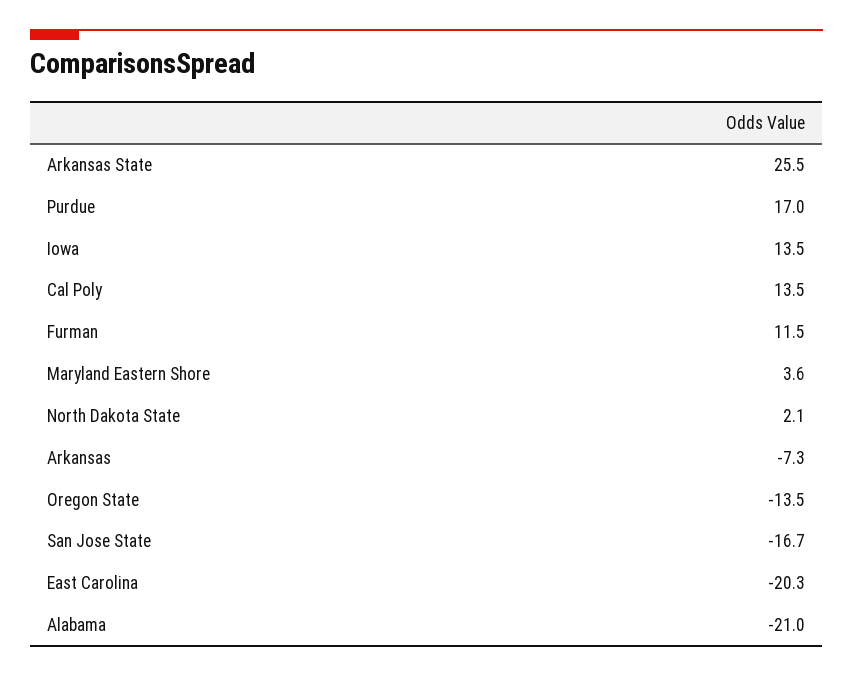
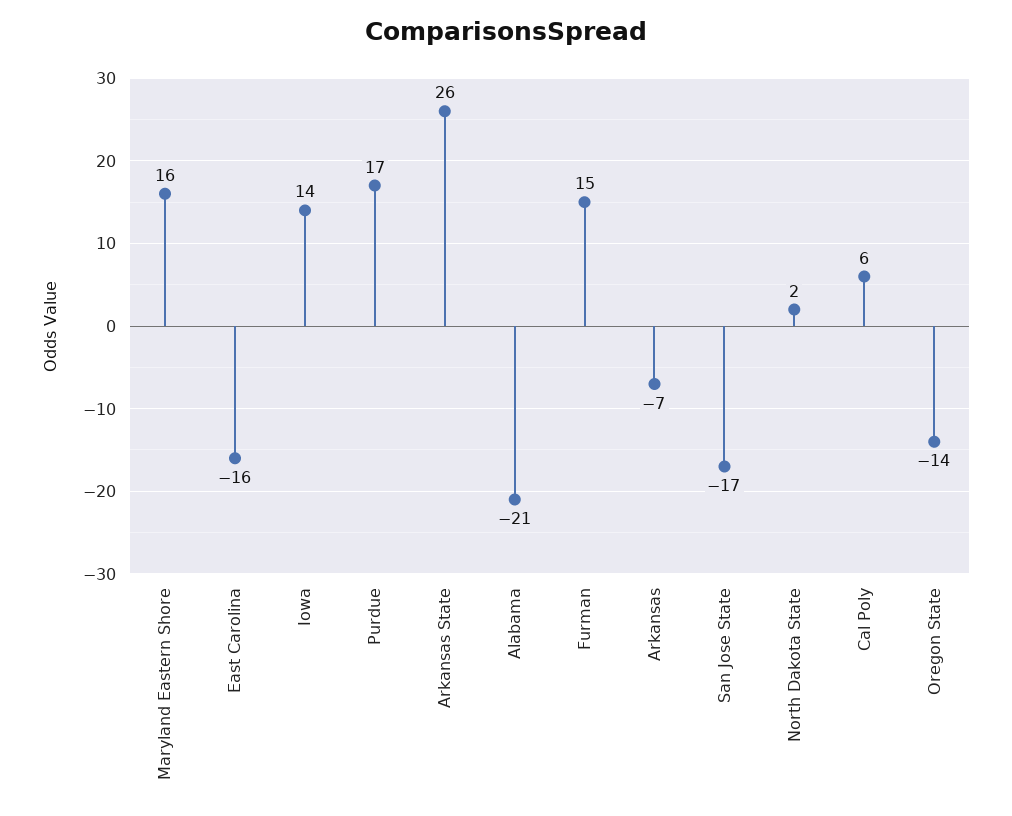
Cal Poly: 13.5 -> 6
Furman: 11.5 -> 15
Maryland Eastern Shore: 3.6 -> 16
East Carolina: -20.3 -> -16

